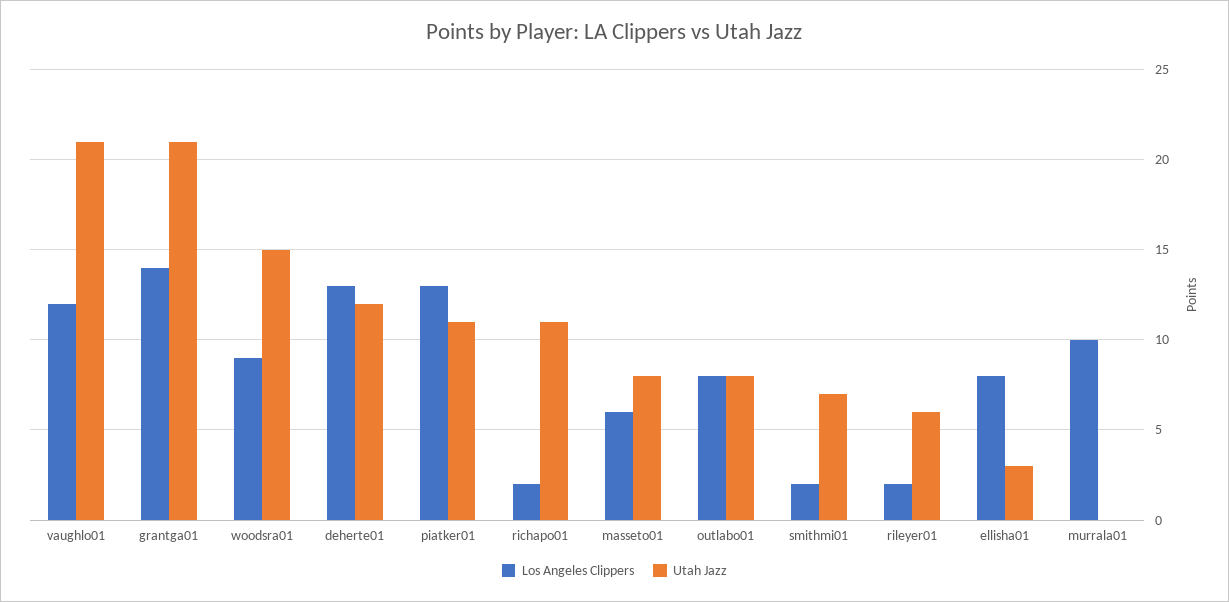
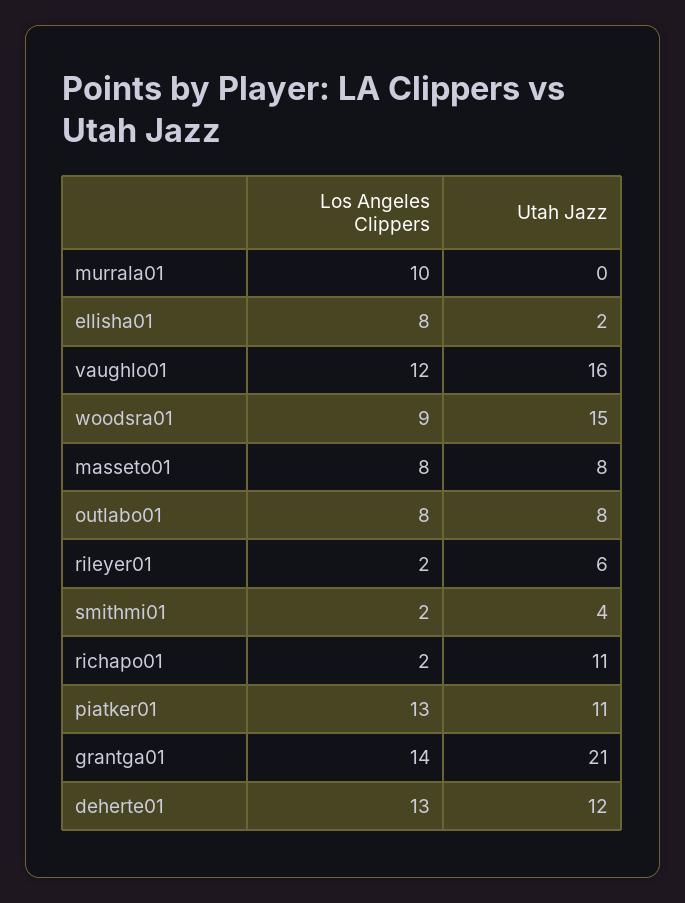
Utah Jazz, vaughlo01: 21 -> 16
Los Angeles Clippers, masseto01: 6 -> 8
Utah Jazz, smithmi01: 7 -> 4
Utah Jazz, ellisha01: 3 -> 2

